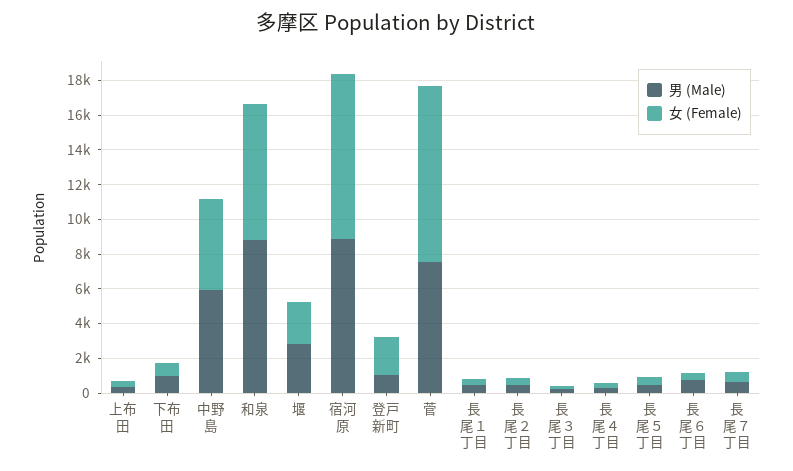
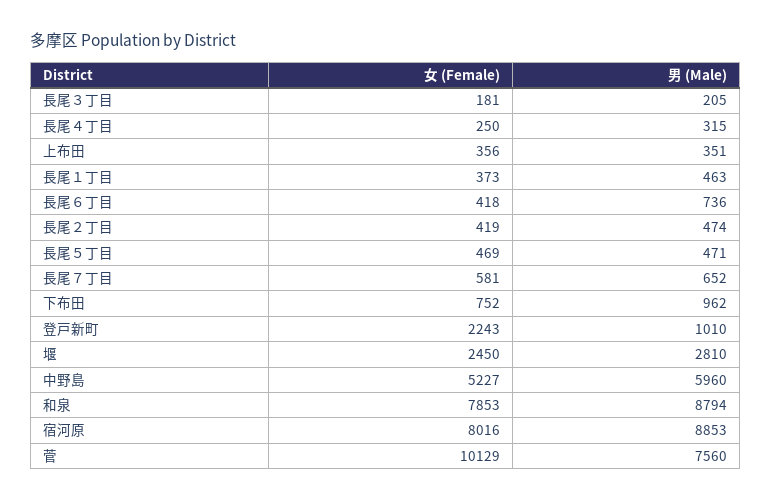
女 (Female), 宿河原: 9500 -> 8016

